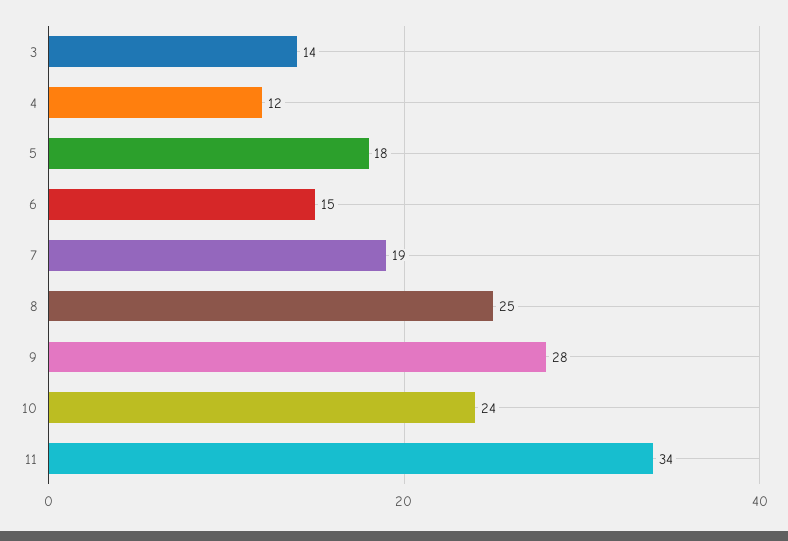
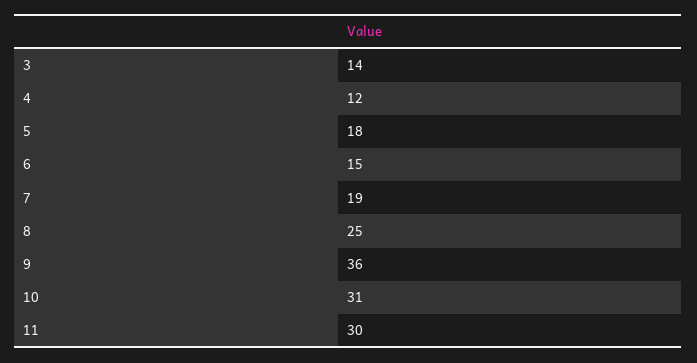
9: 28 -> 36
10: 24 -> 31
11: 34 -> 30

